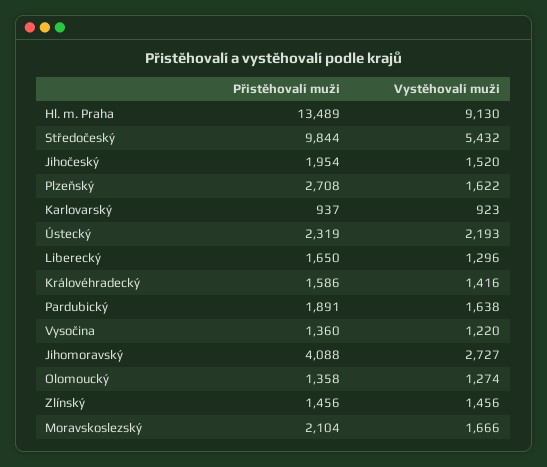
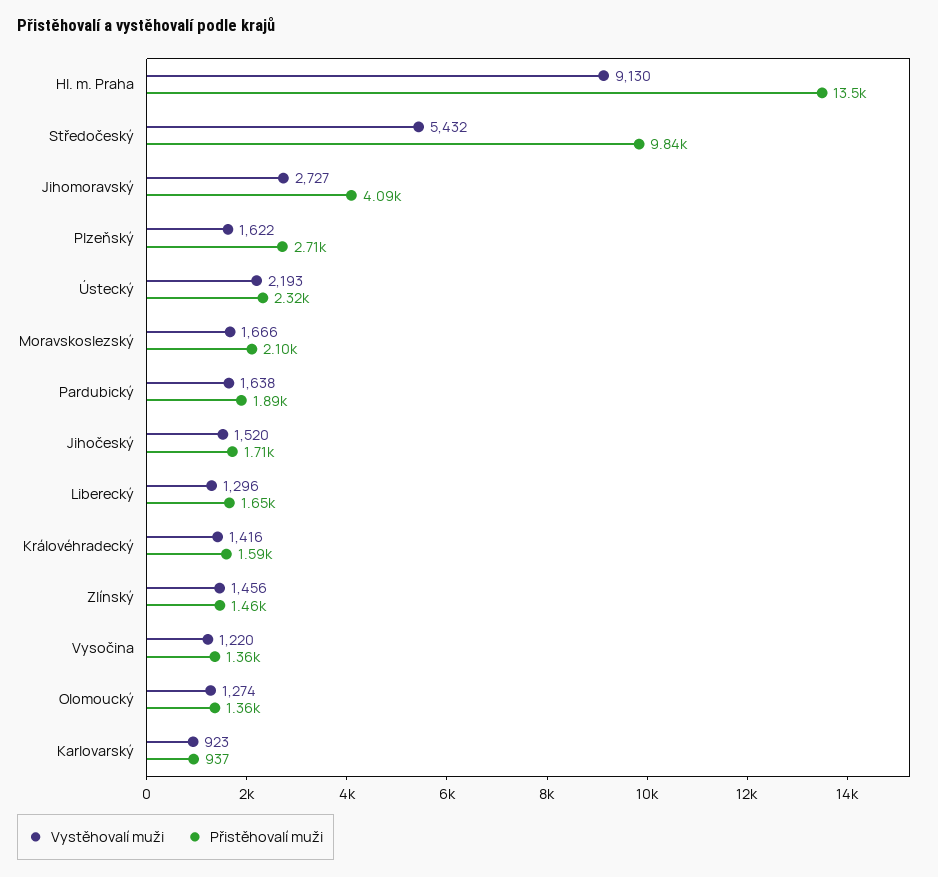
Přistěhovalí muži, Jihočeský: 1954 -> 1710

